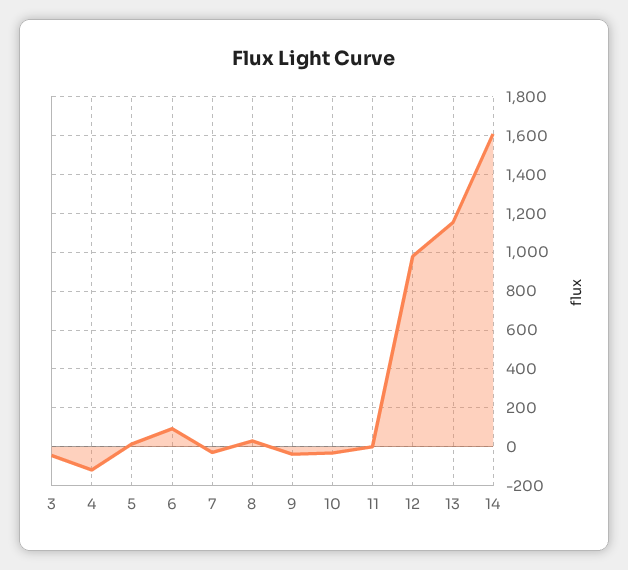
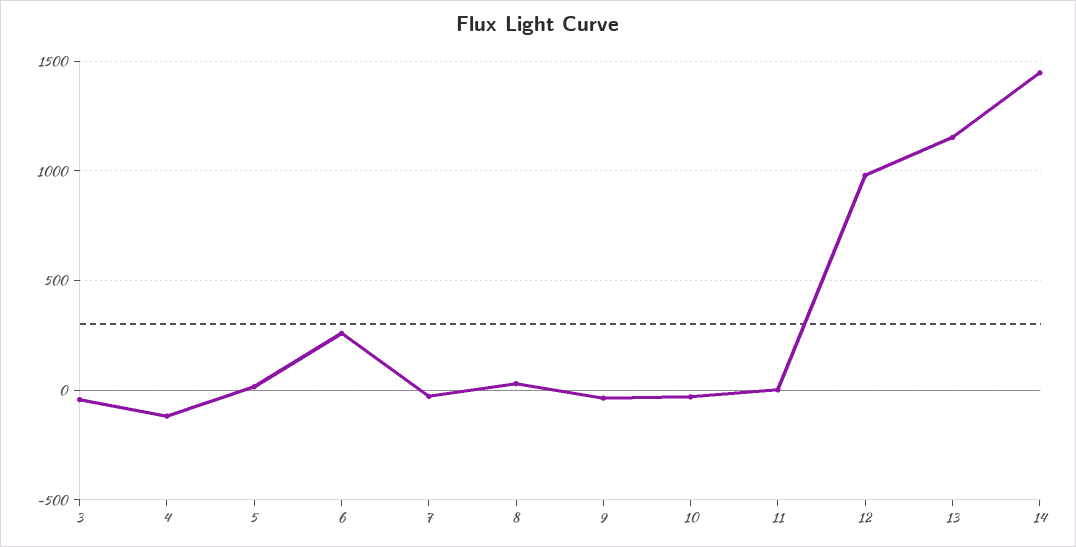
6: 100 -> 250
14: 1600 -> 1450

